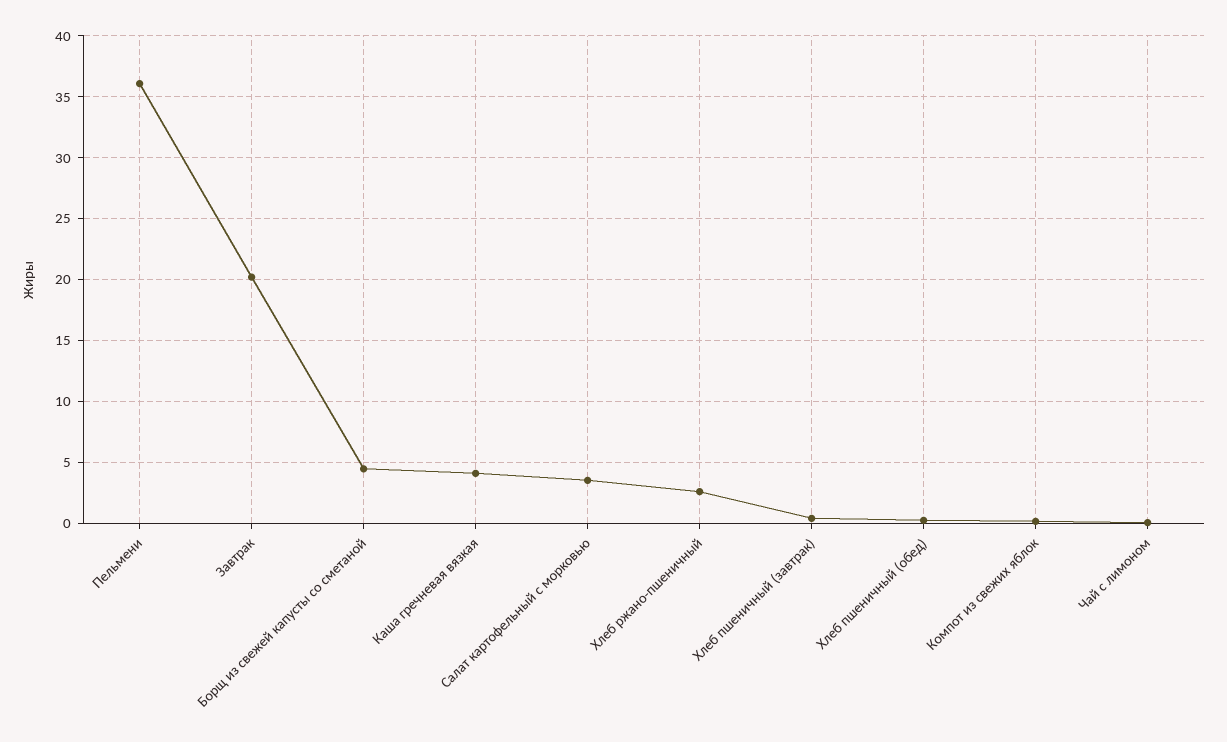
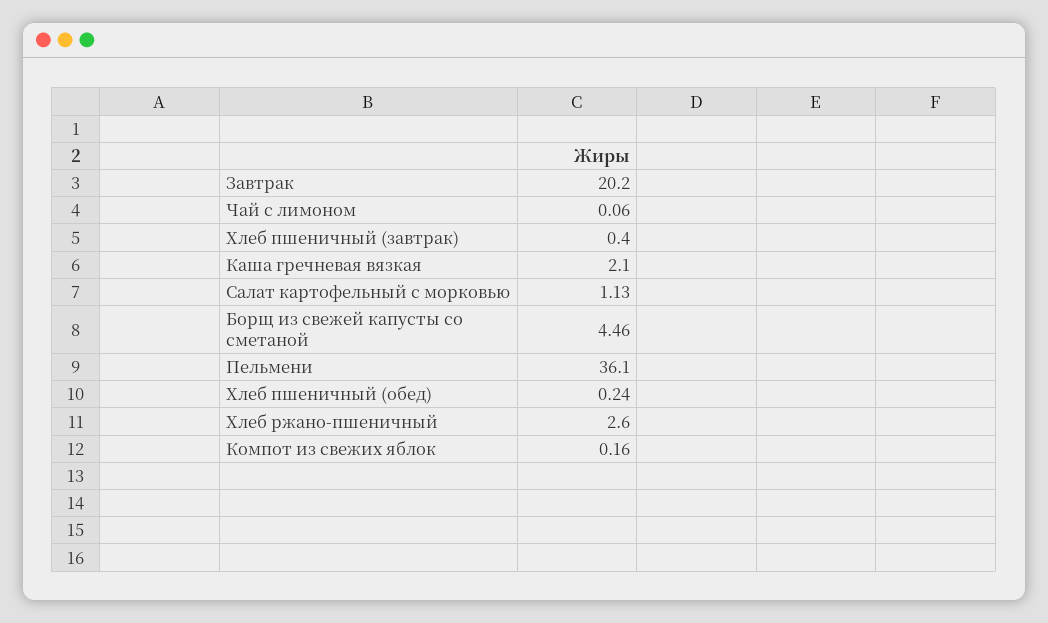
Каша гречневая вязкая: 4 -> 2.1
Салат картофельный с морковью: 3.5 -> 1.13

